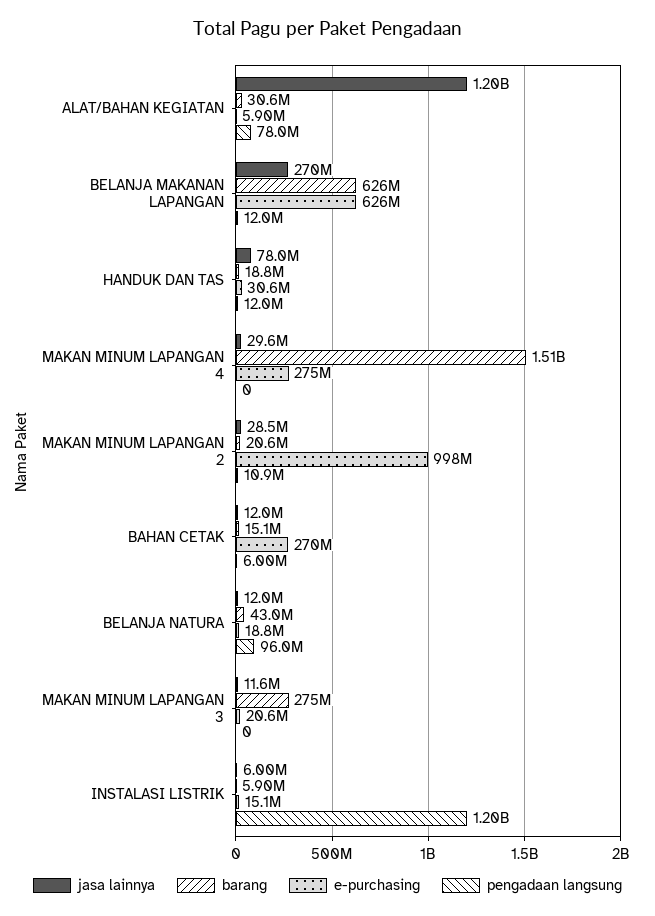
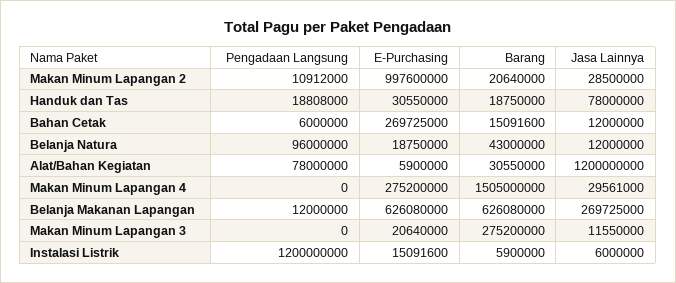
pengadaan langsung, HANDUK DAN TAS: 12000000 -> 18808000

